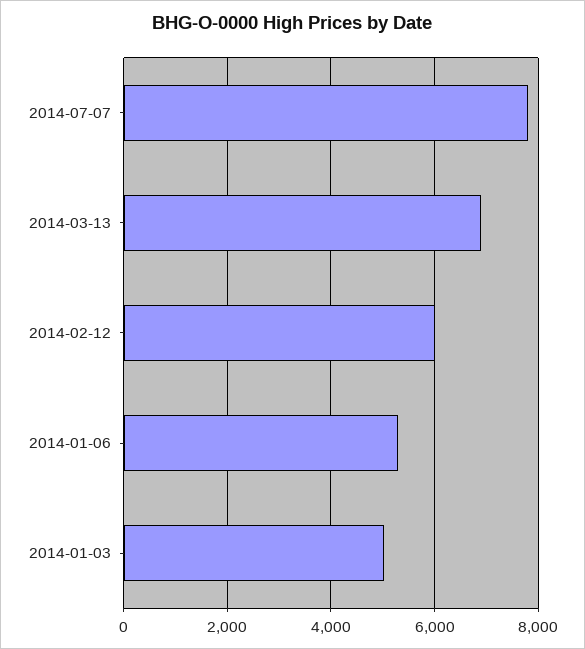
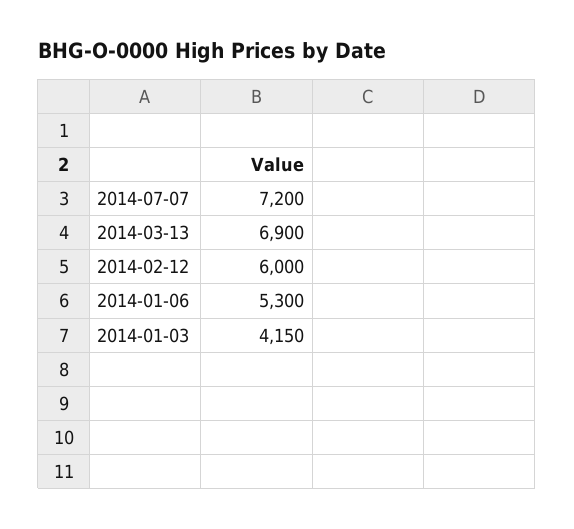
2014-07-07: 7800 -> 7200
2014-01-03: 5000 -> 4150

